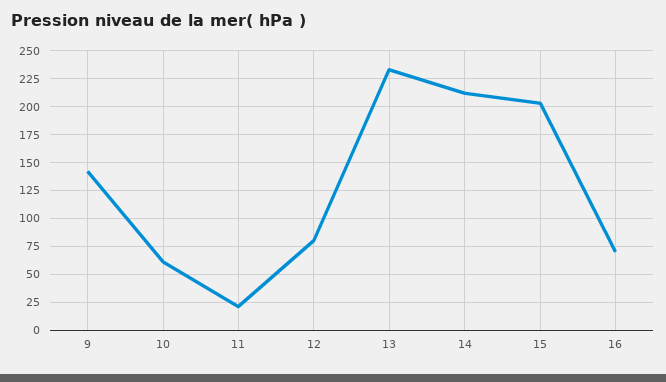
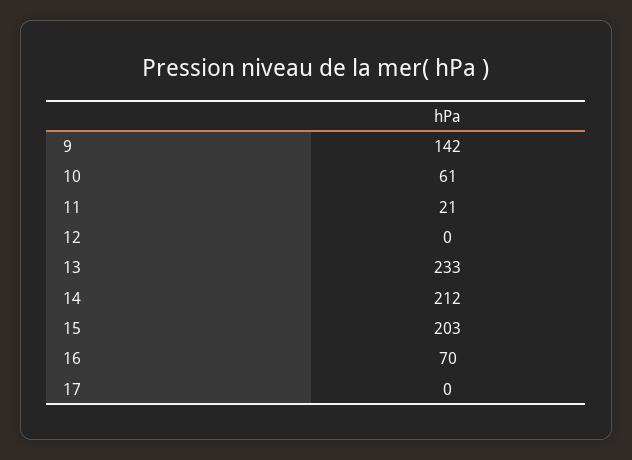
12: 75 -> 0
17: none -> 0

